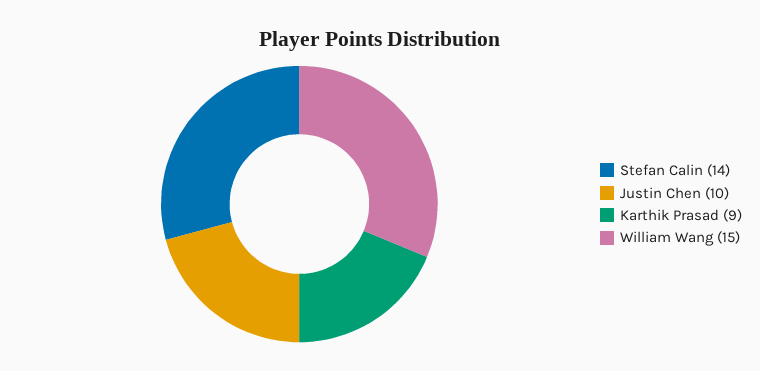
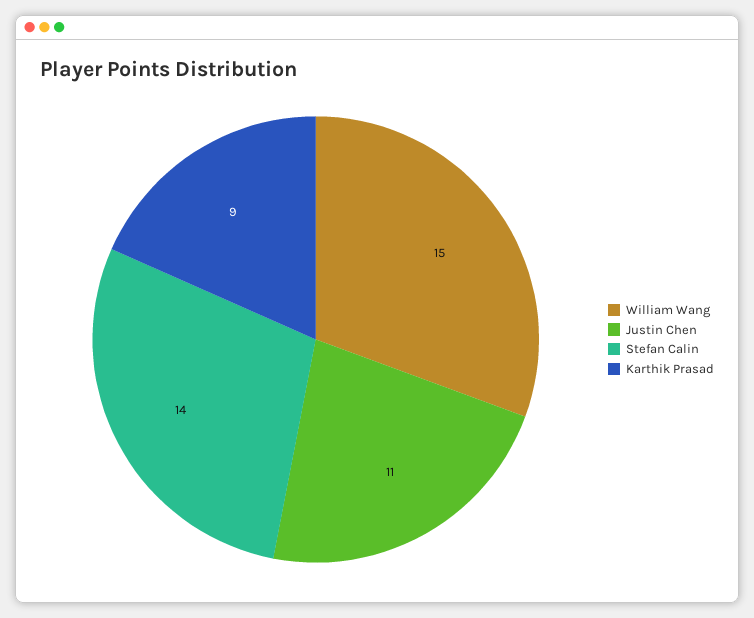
Justin Chen: 10 -> 11

